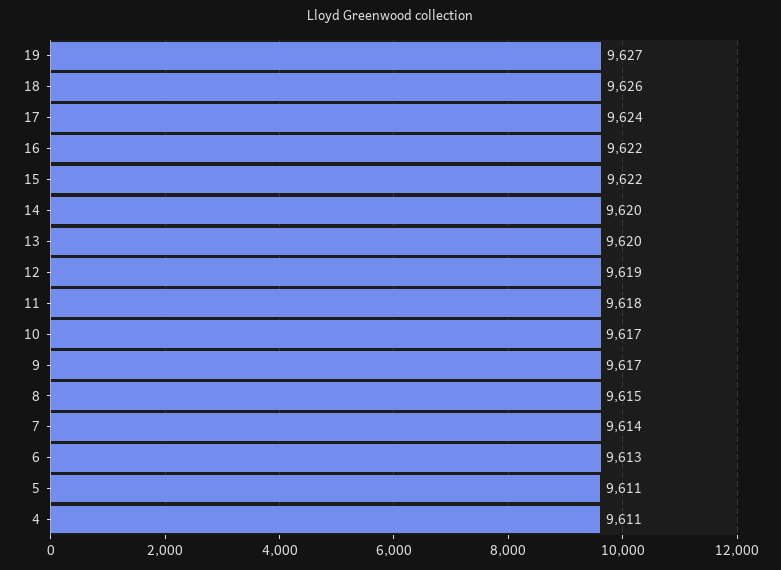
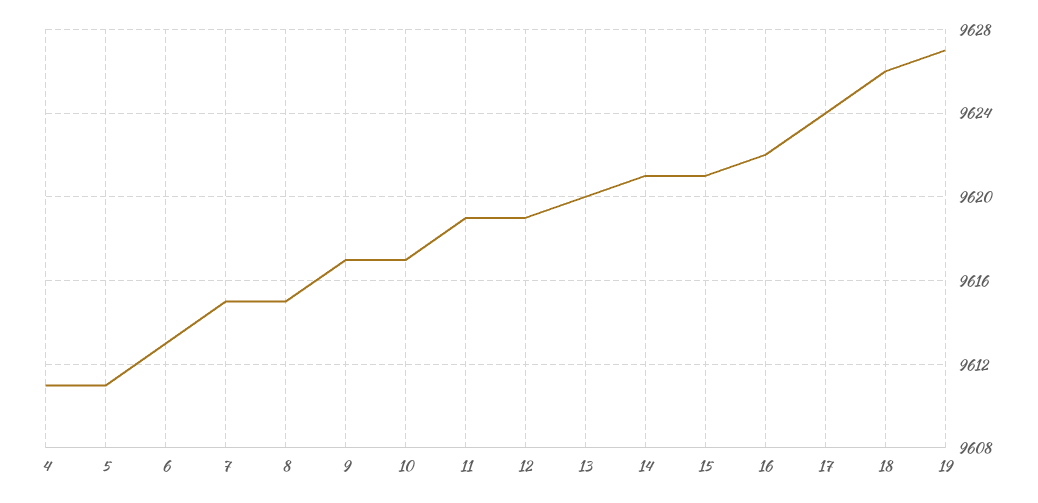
15: 9622 -> 9621
14: 9620 -> 9621
11: 9618 -> 9619
7: 9614 -> 9615

